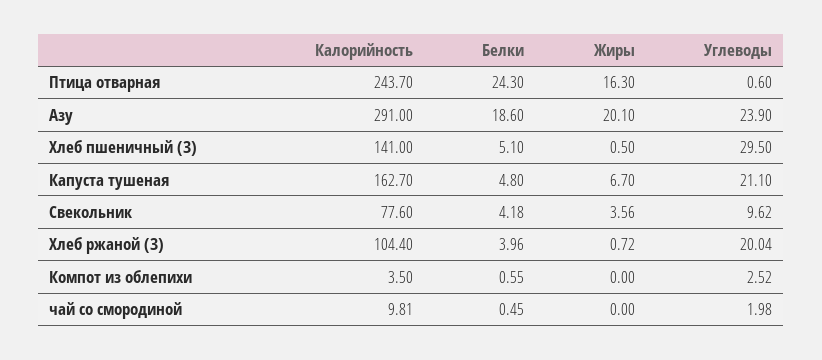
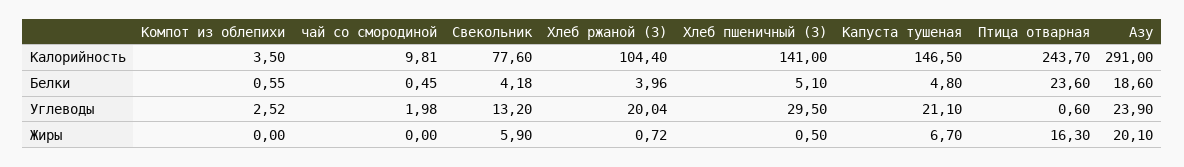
Белки, Птица отварная: 24.3 -> 23.6
Калорийность, Капуста тушеная: 162.7 -> 146.5
Жиры, Свекольник: 3.56 -> 5.9
Углеводы, Свекольник: 9.62 -> 13.2

